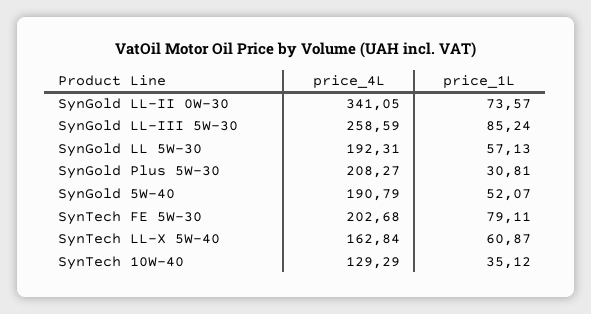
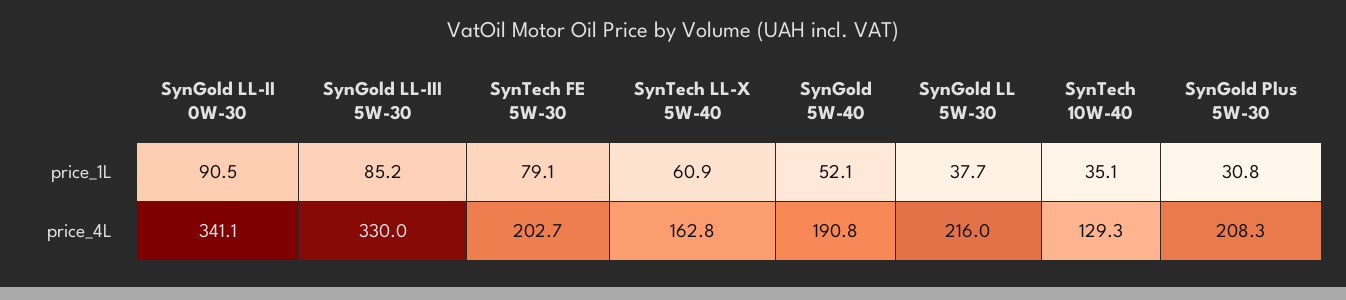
price_1L, SynGold LL-II 0W-30: 73.57 -> 90.5
price_4L, SynGold LL-III 5W-30: 258.59 -> 330
price_4L, SynGold LL 5W-30: 192.31 -> 216
price_1L, SynGold LL 5W-30: 57.13 -> 37.7

